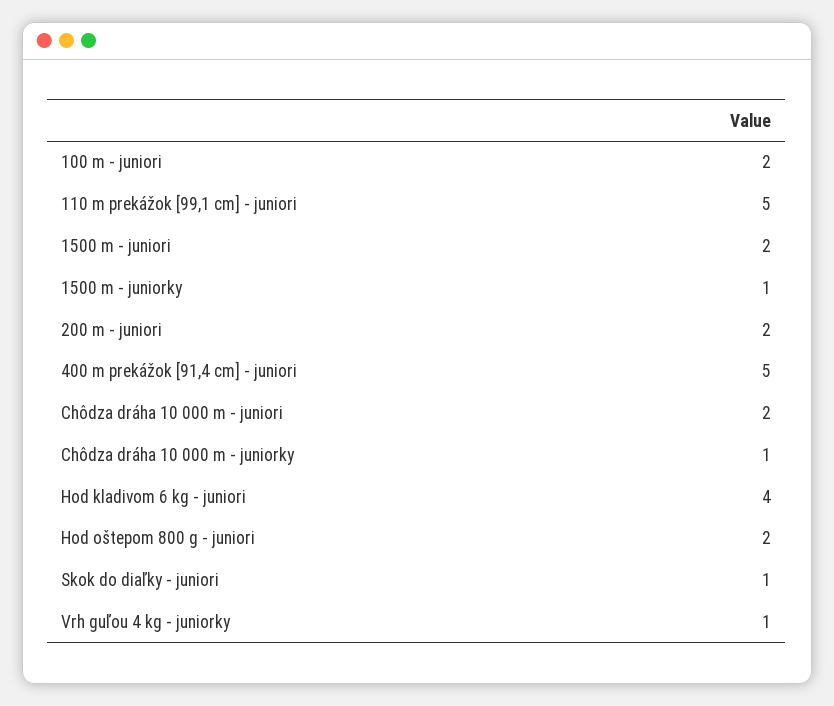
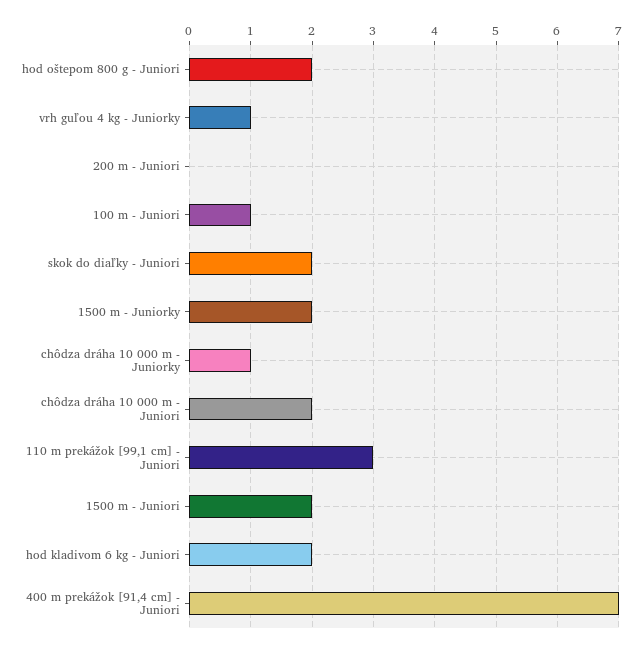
100 m - juniori: 2 -> 1
110 m prekážok [99,1 cm] - juniori: 5 -> 3
1500 m - juniorky: 1 -> 2
200 m - juniori: 2 -> 0
400 m prekážok [91,4 cm] - juniori: 5 -> 7
Hod kladivom 6 kg - juniori: 4 -> 2
Skok do diaľky - juniori: 1 -> 2

